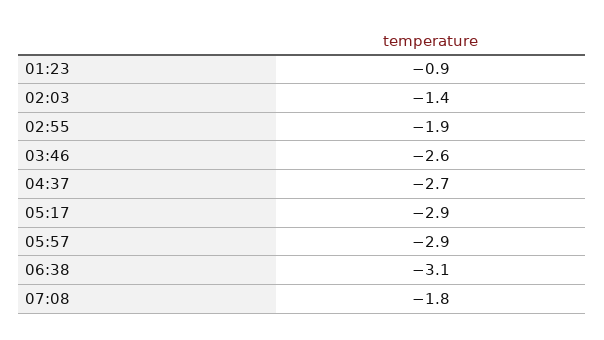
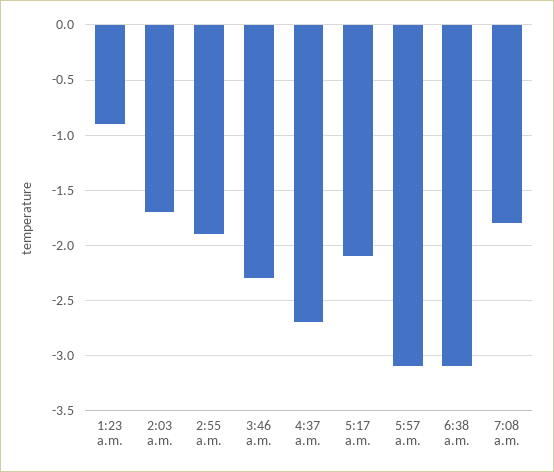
02:03: -1.4 -> -1.7
03:46: -2.6 -> -2.3
05:17: -2.9 -> -2.1
05:57: -2.9 -> -3.1

